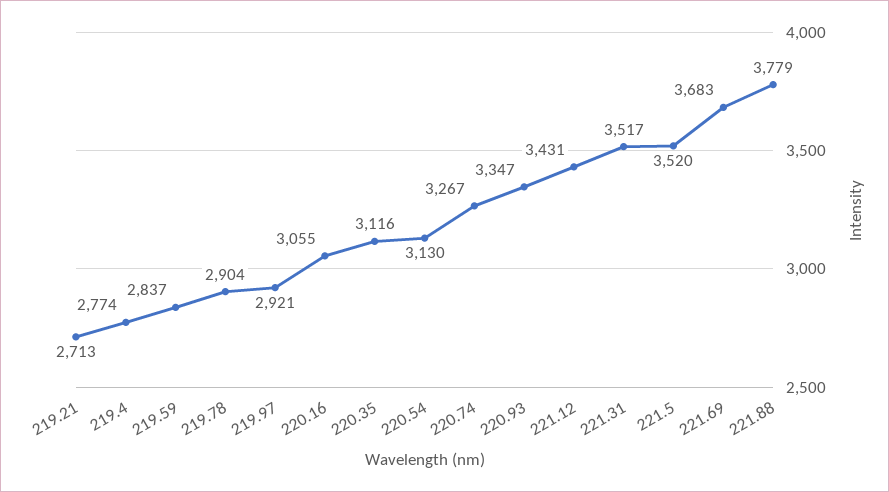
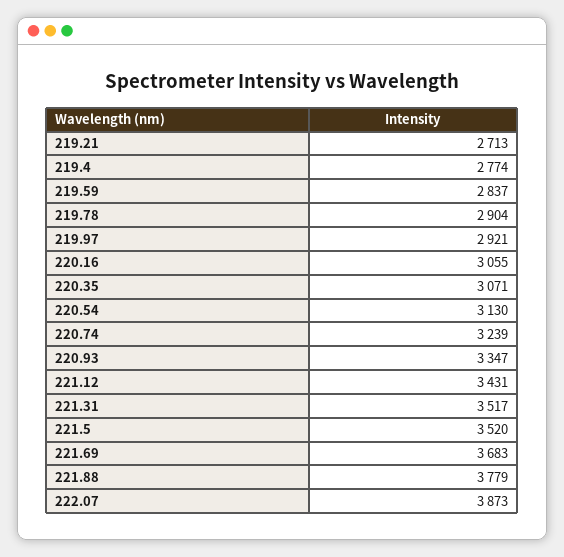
220.35: 3116 -> 3071
220.74: 3267 -> 3239
222.07: none -> 3873

